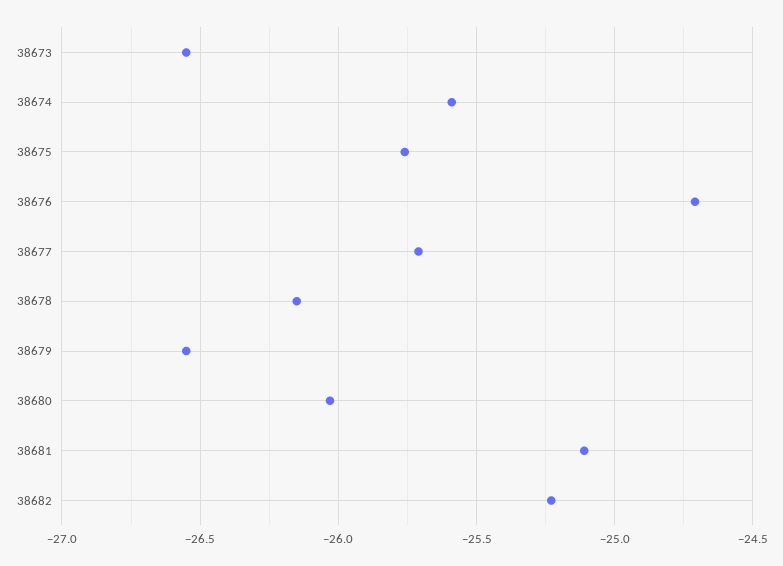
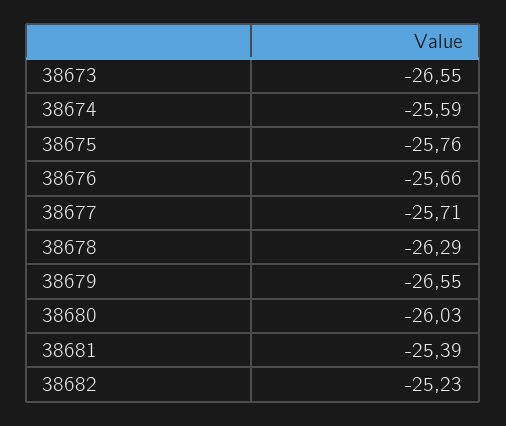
38676: -24.7 -> -25.66
38678: -26.15 -> -26.29
38681: -25.1 -> -25.39

